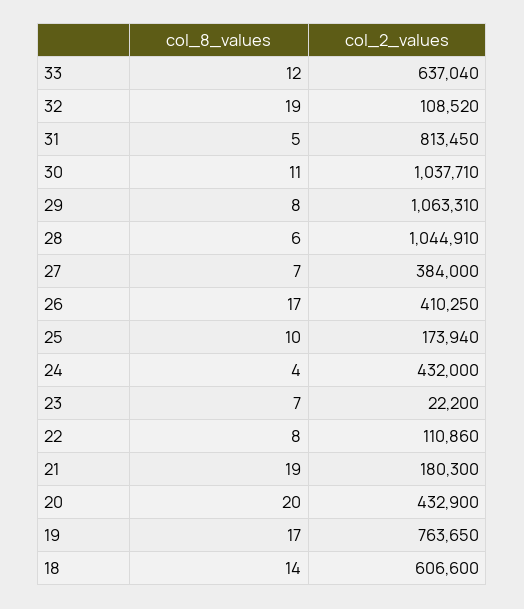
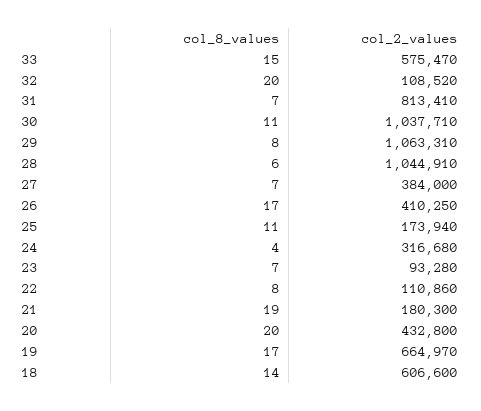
col_8_values, 33: 12 -> 15
col_2_values, 33: 637040 -> 575470
col_8_values, 32: 19 -> 20
col_8_values, 31: 5 -> 7
col_2_values, 31: 813450 -> 813410
col_8_values, 25: 10 -> 11
col_2_values, 24: 432000 -> 316680
col_2_values, 23: 22200 -> 93280
col_2_values, 20: 432900 -> 432800
col_2_values, 19: 763650 -> 664970

